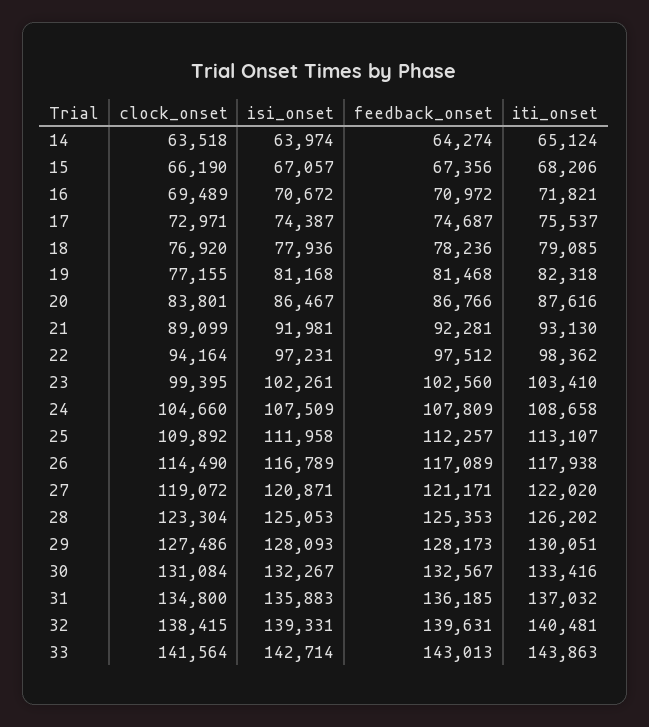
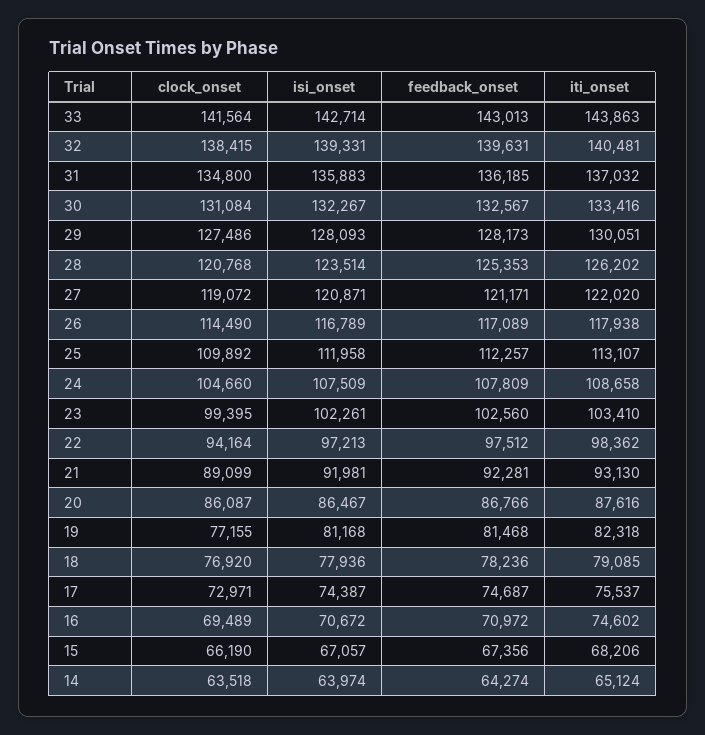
iti_onset, 16: 71821 -> 74602
clock_onset, 20: 83801 -> 86087
isi_onset, 22: 97231 -> 97213
clock_onset, 28: 123304 -> 120768
isi_onset, 28: 125053 -> 123514

